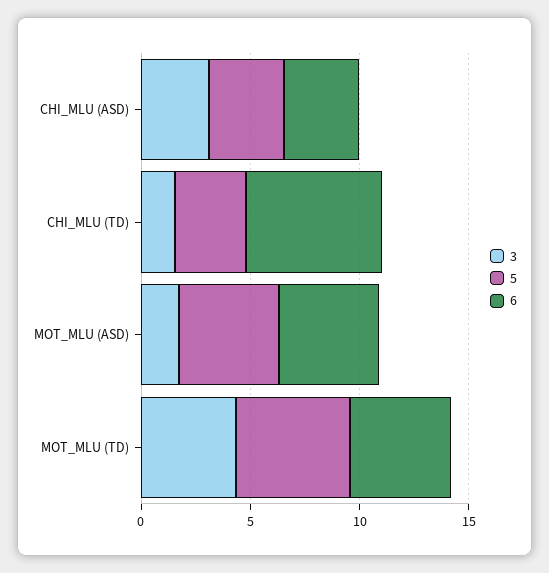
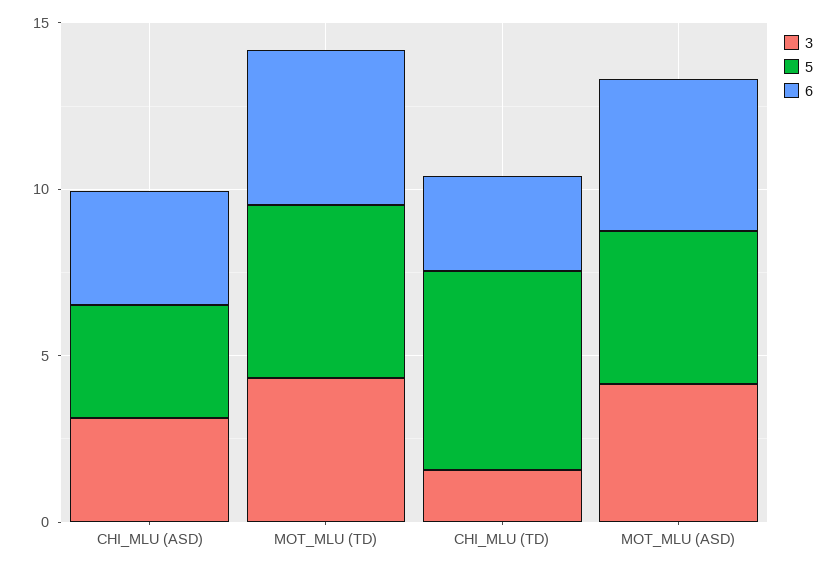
5, CHI_MLU (TD): 3 -> 6
6, CHI_MLU (TD): 6 -> 3
3, MOT_MLU (ASD): 2 -> 4

